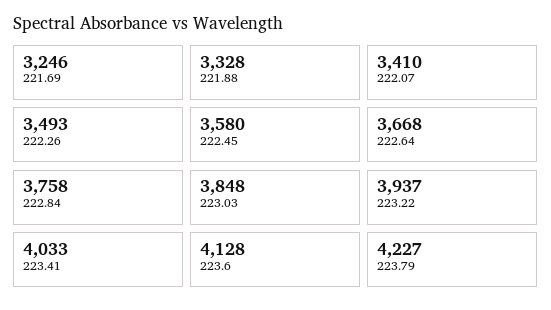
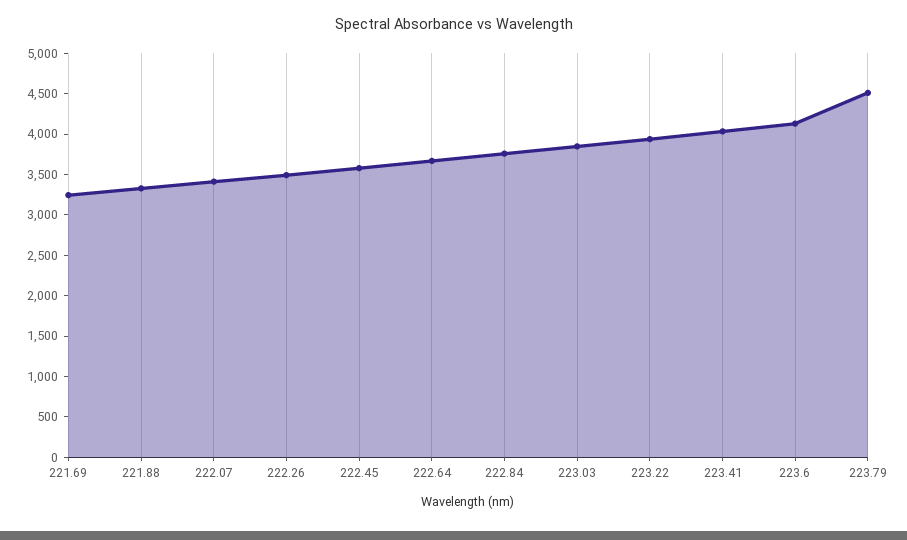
223.79: 4227 -> 4500

